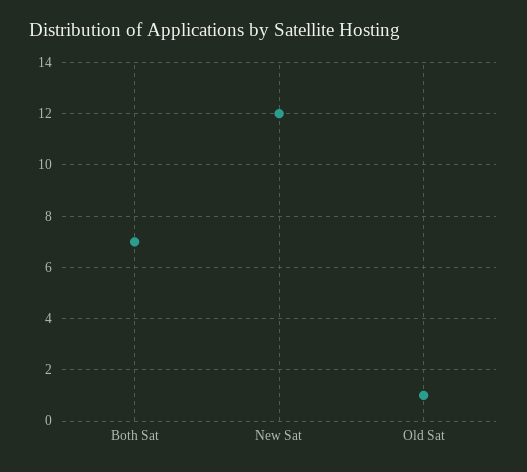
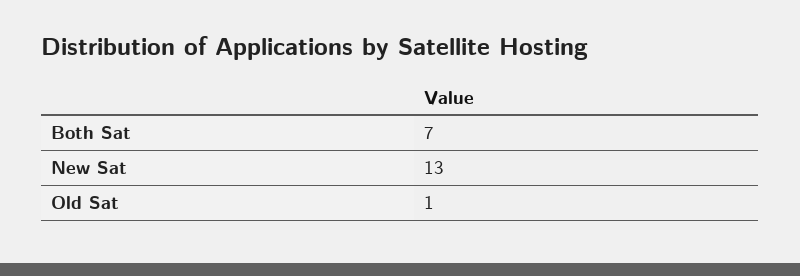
New Sat: 12 -> 13

